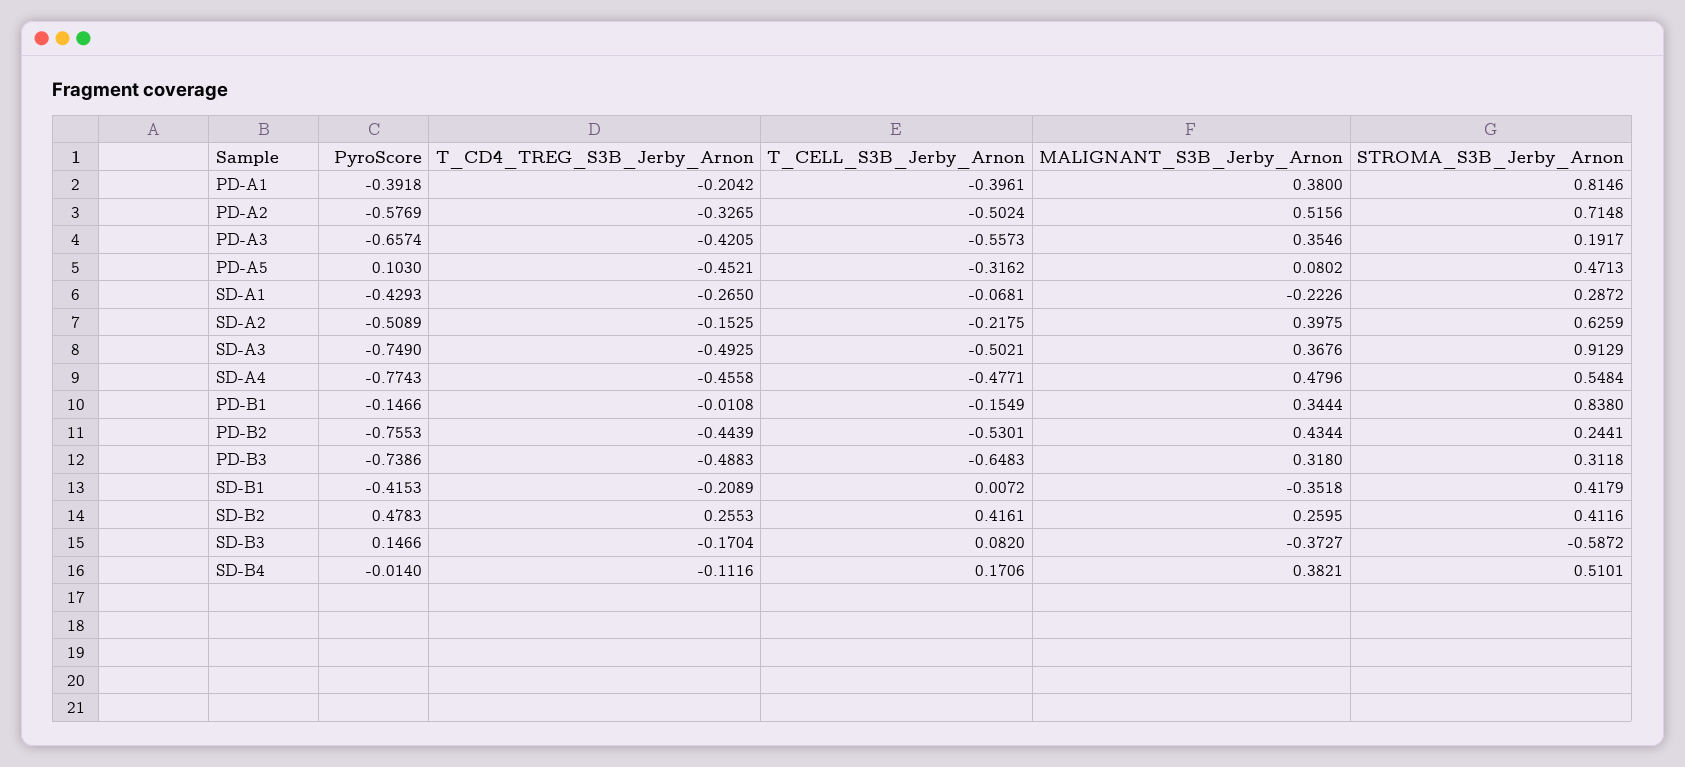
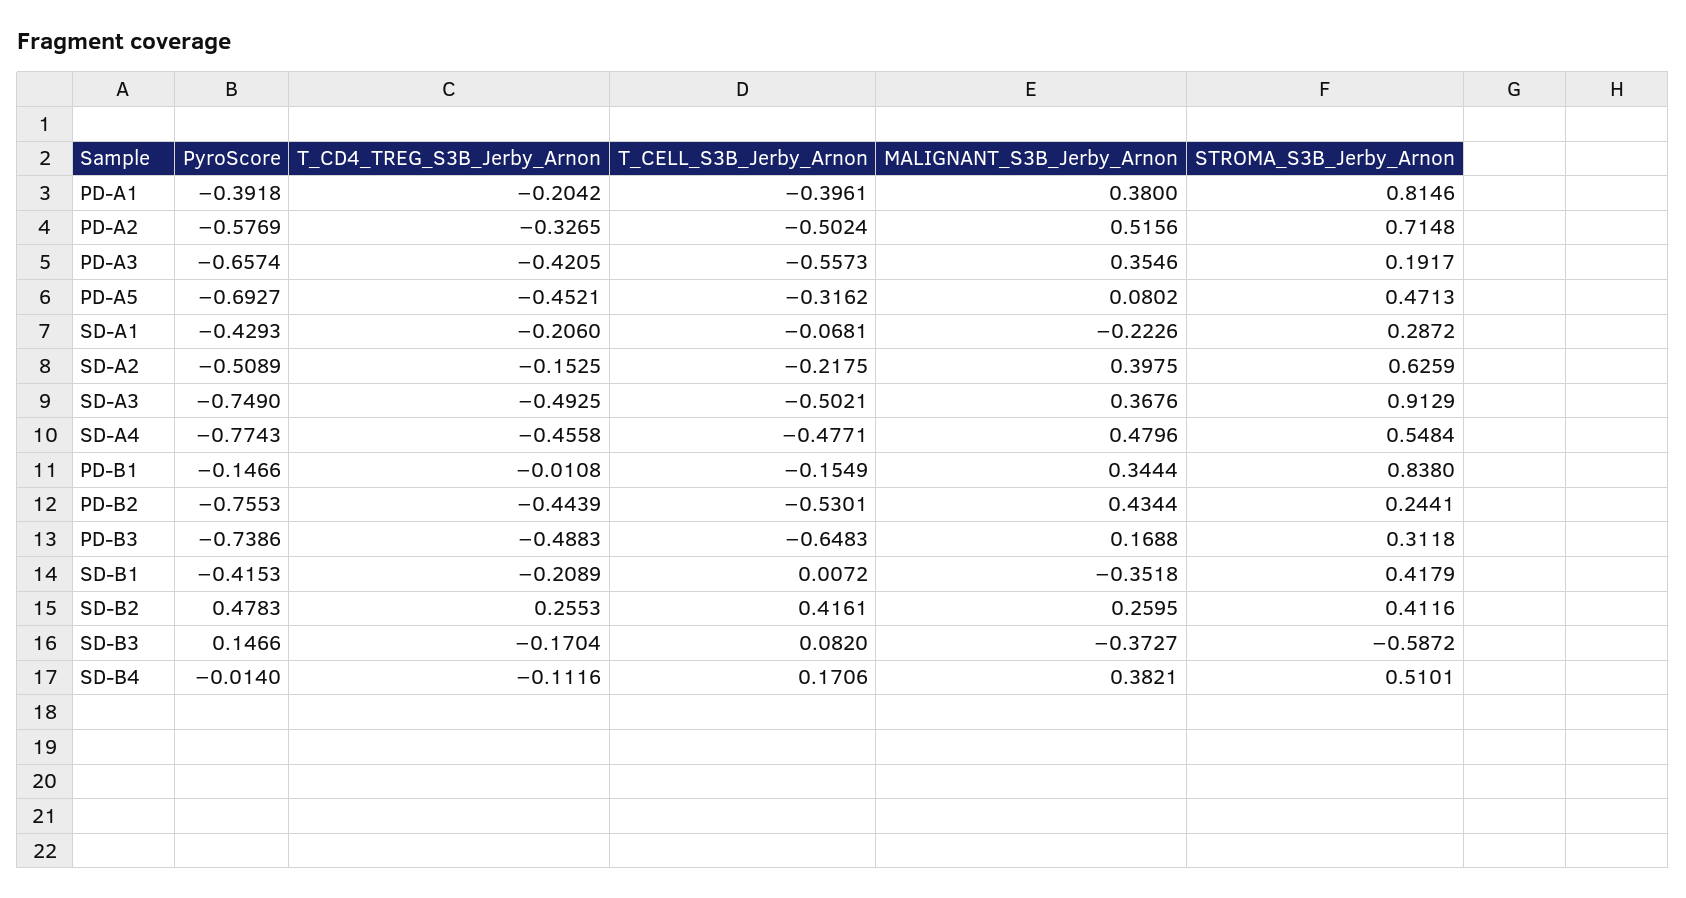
PyroScore, PD-A5: 0.103 -> -0.6927
T_CD4_TREG_S3B_Jerby_Arnon, SD-A1: -0.265 -> -0.206
MALIGNANT_S3B_Jerby_Arnon, PD-B3: 0.318 -> 0.1688

